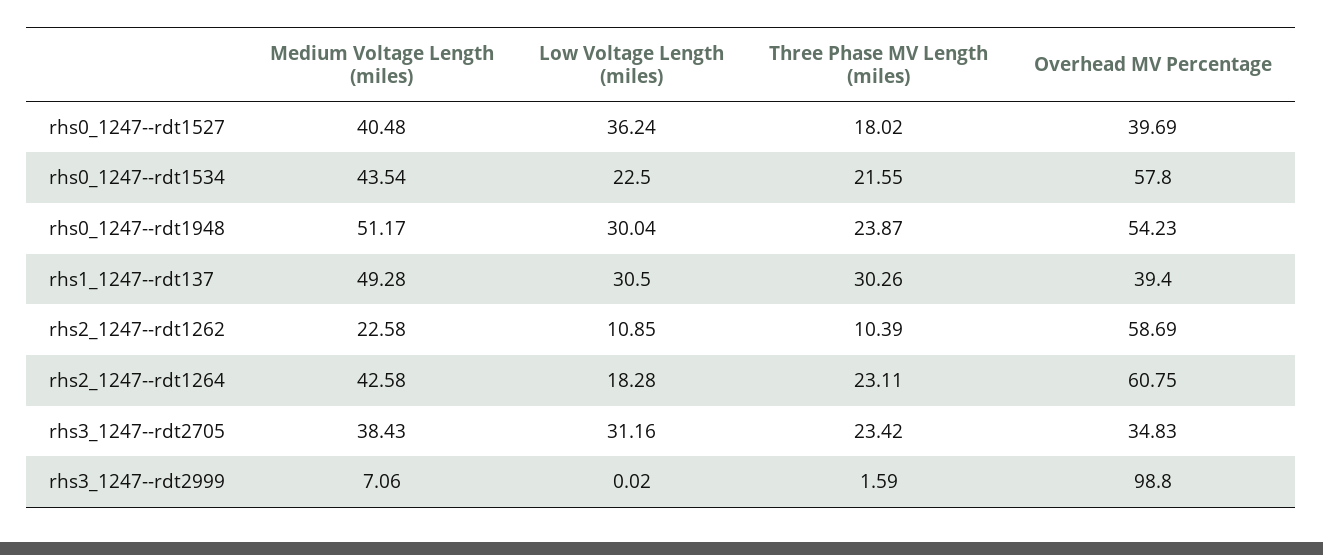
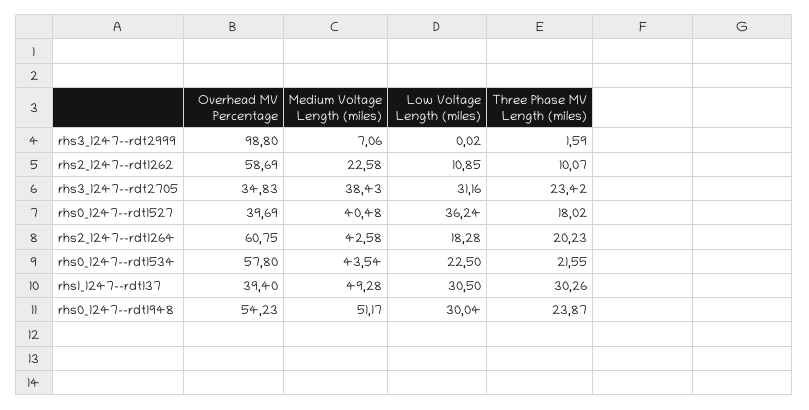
Three Phase MV Length (miles), rhs2_1247--rdt1262: 10.39 -> 10.07
Three Phase MV Length (miles), rhs2_1247--rdt1264: 23.11 -> 20.23

